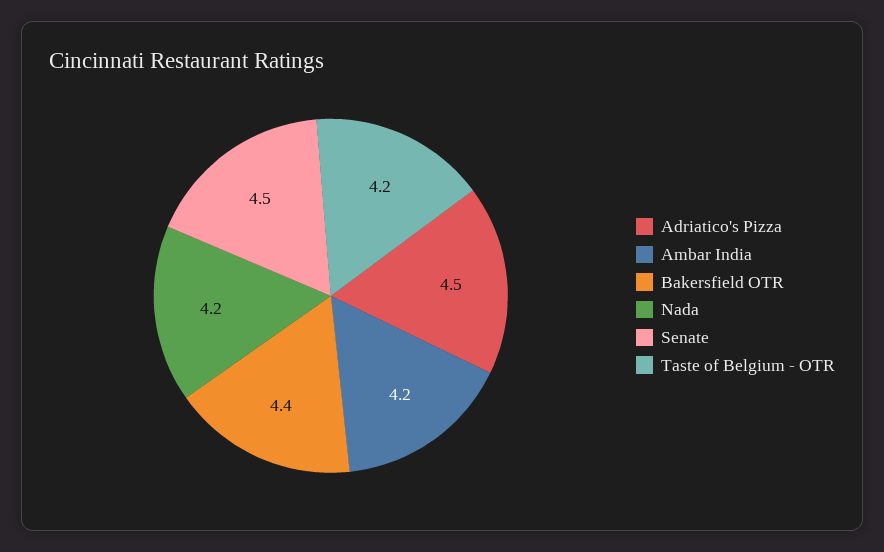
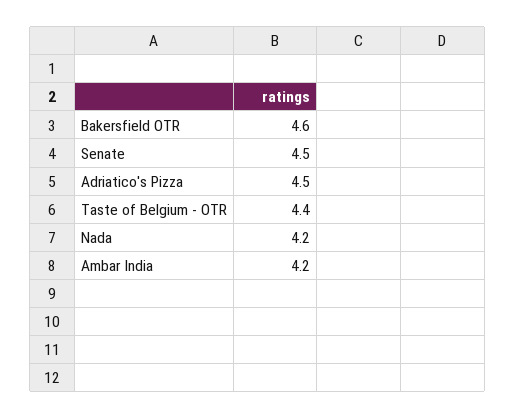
Bakersfield OTR: 4.4 -> 4.6
Taste of Belgium - OTR: 4.2 -> 4.4

